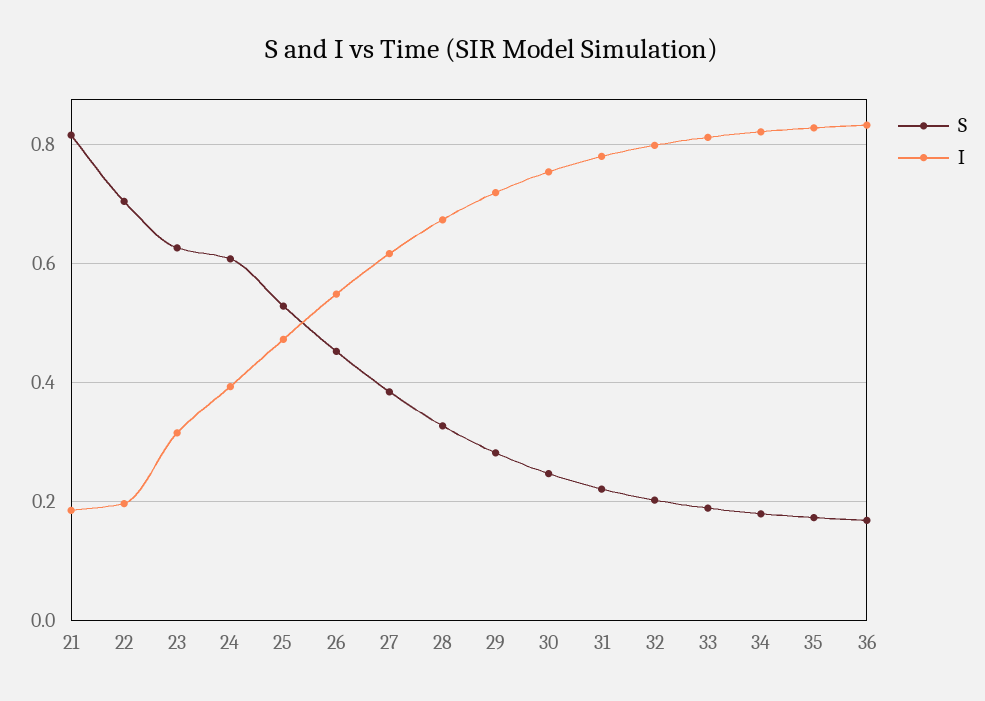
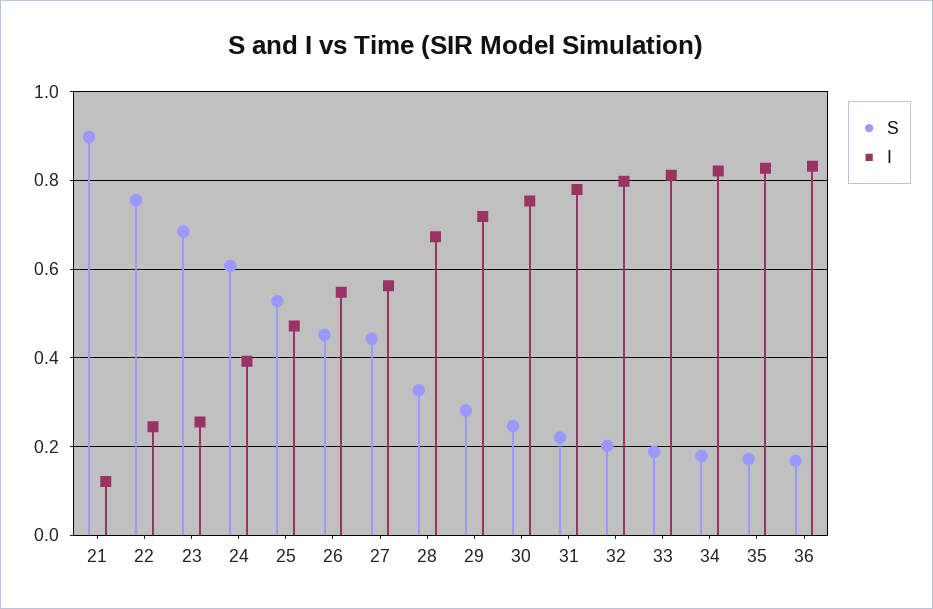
S, 21: 0.82 -> 0.9
I, 21: 0.18 -> 0.12
S, 22: 0.7 -> 0.76
I, 22: 0.2 -> 0.24
S, 23: 0.62 -> 0.68
I, 23: 0.32 -> 0.26
S, 27: 0.38 -> 0.44
I, 27: 0.62 -> 0.56

